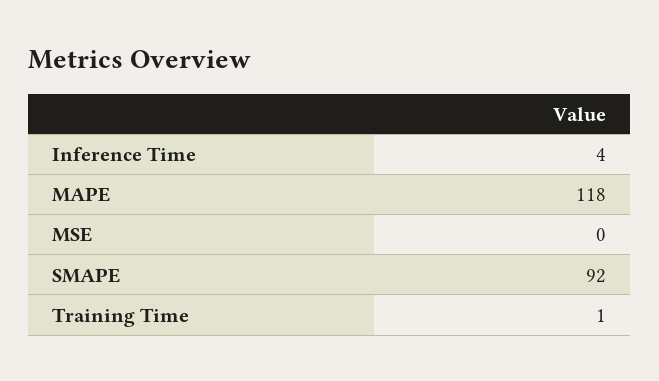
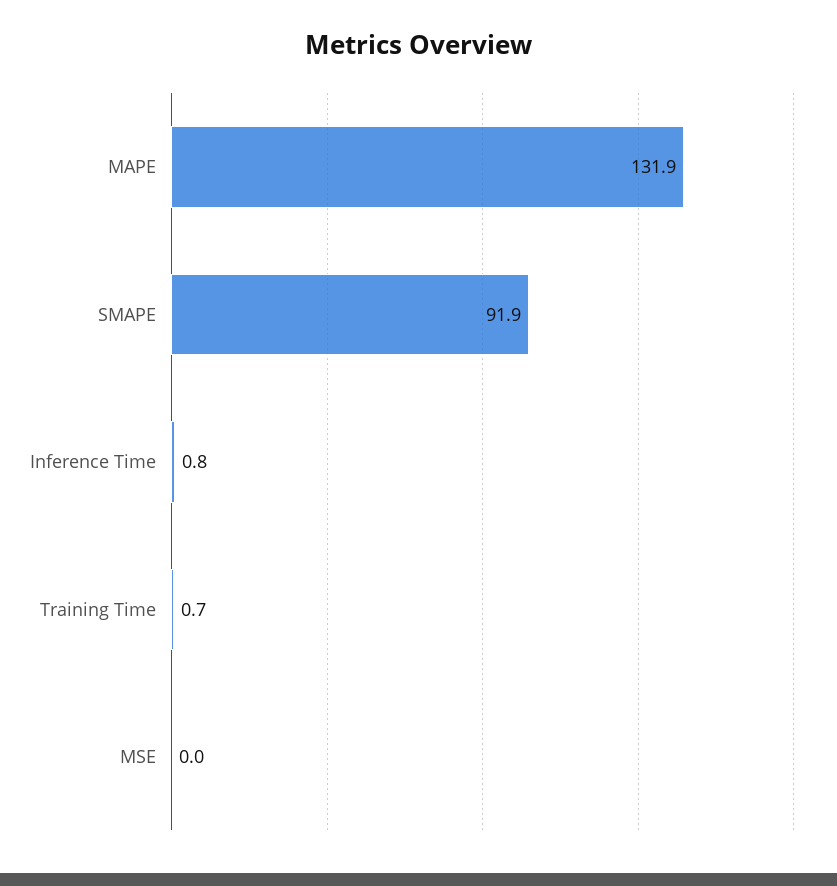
Inference Time: 4 -> 0.8
MAPE: 118 -> 131.9

